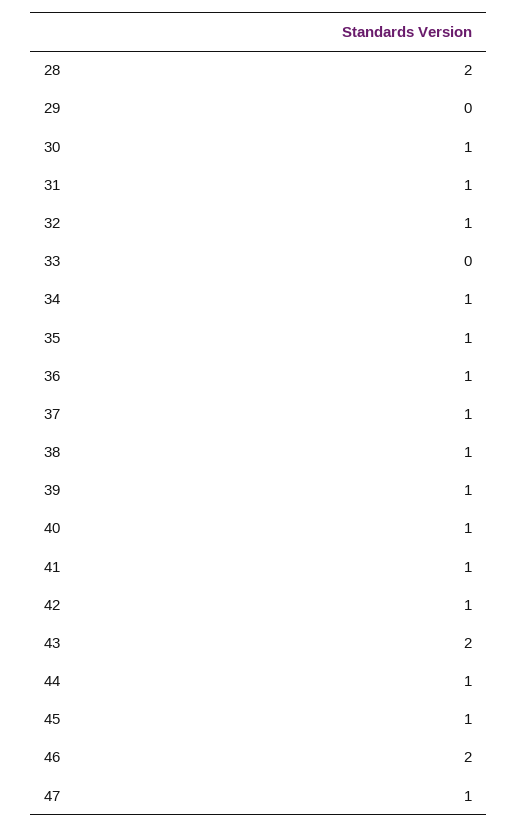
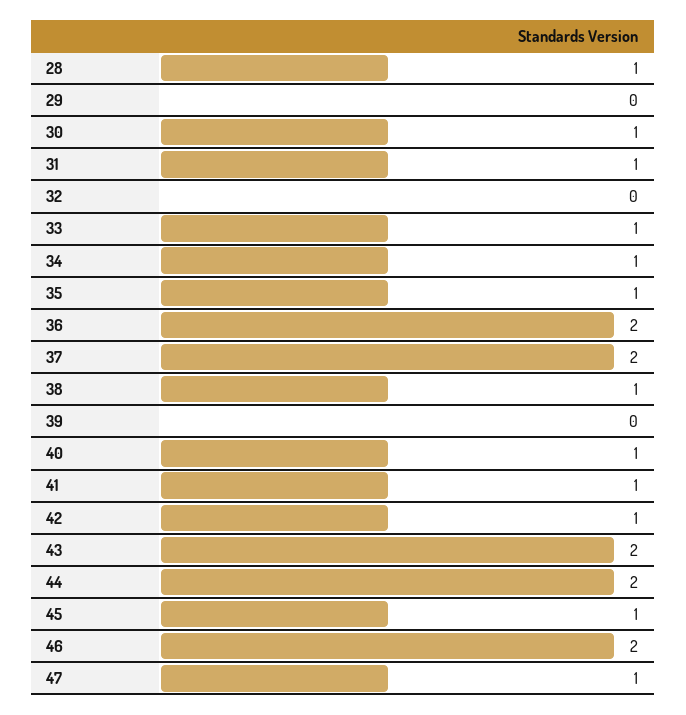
28: 2 -> 1
32: 1 -> 0
33: 0 -> 1
36: 1 -> 2
37: 1 -> 2
39: 1 -> 0
44: 1 -> 2

